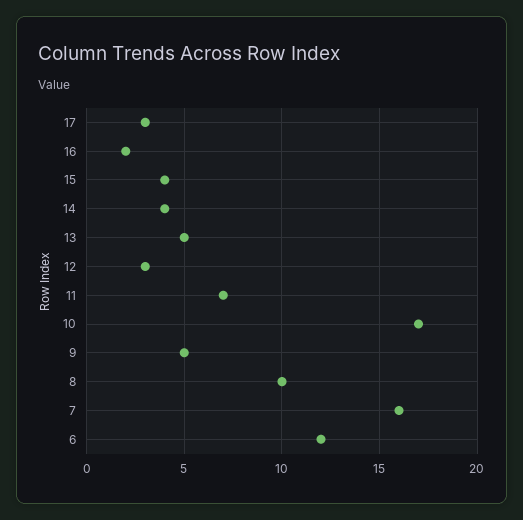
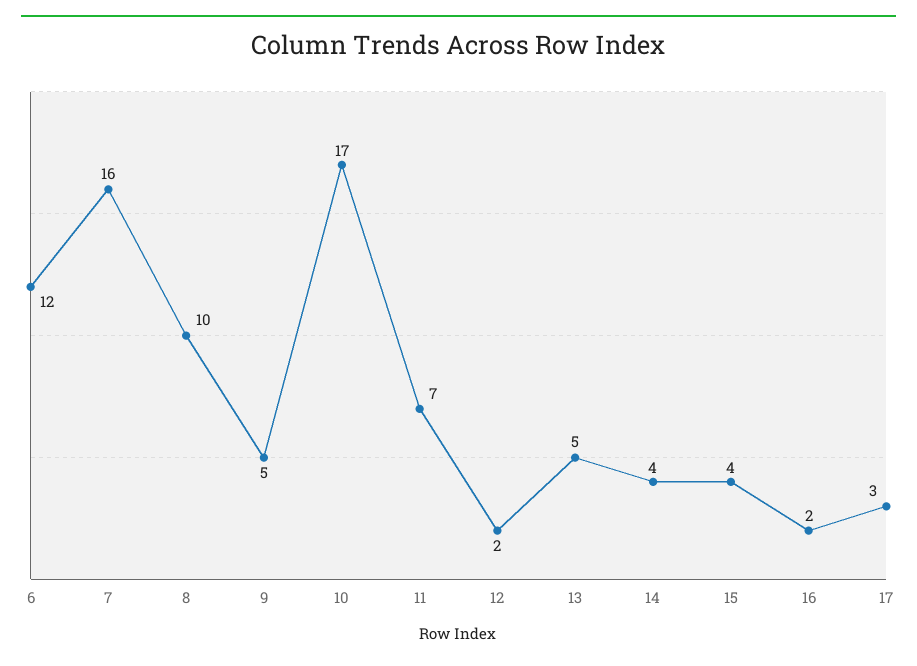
12: 3 -> 2

